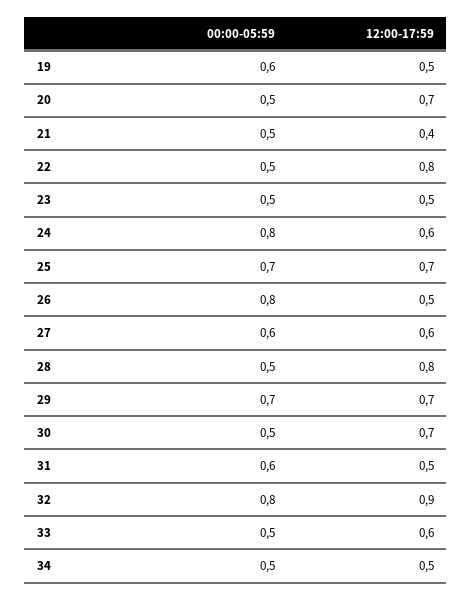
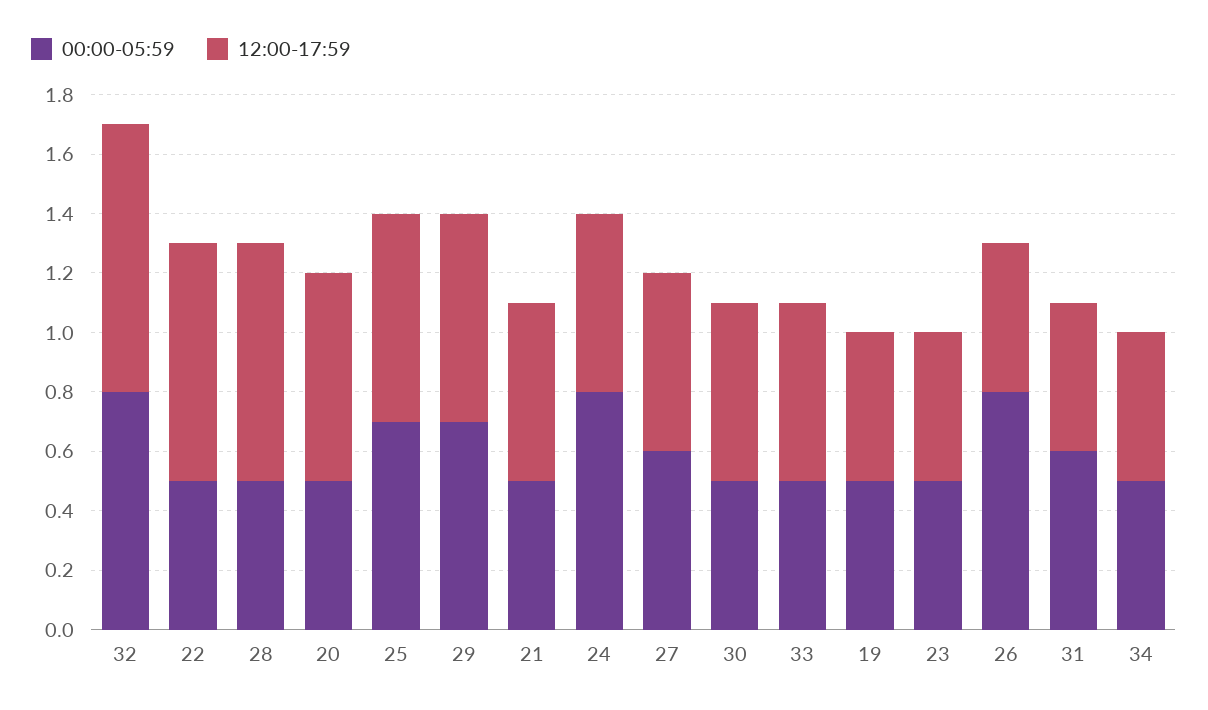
00:00-05:59, 19: 0.6 -> 0.5
12:00-17:59, 21: 0.4 -> 0.6
12:00-17:59, 30: 0.7 -> 0.6

